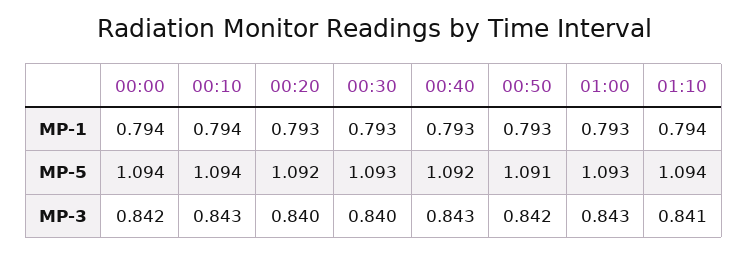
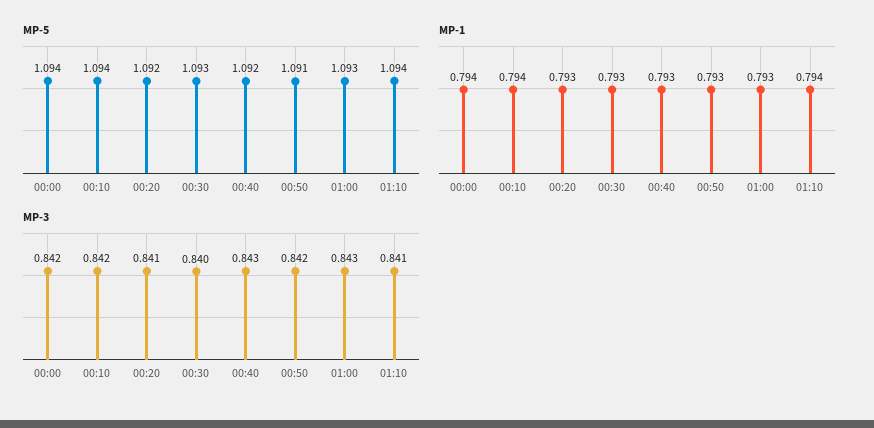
MP-3, 00:10: 0.843 -> 0.842
MP-3, 00:20: 0.84 -> 0.841

